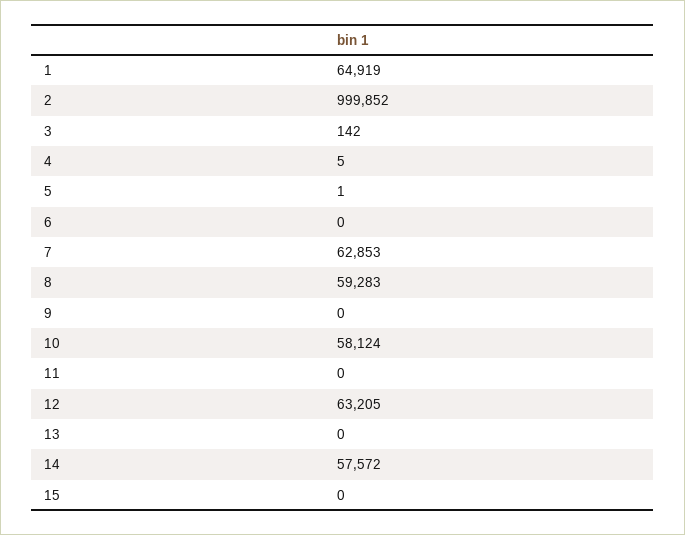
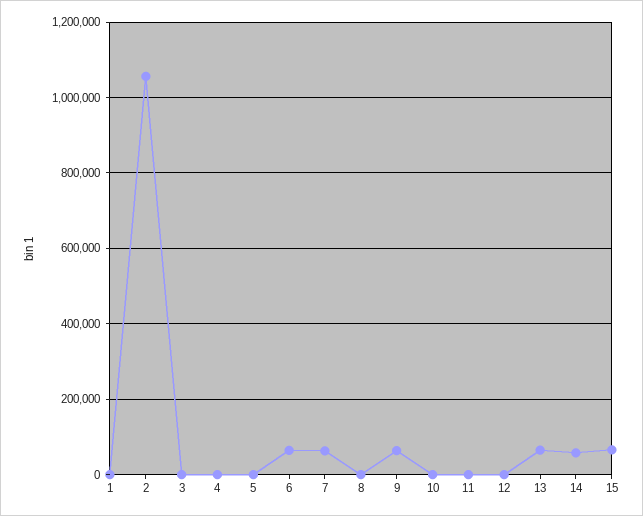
1: 64919 -> 0
2: 999852 -> 1060000
6: 0 -> 60000
8: 59283 -> 0
9: 0 -> 60000
10: 58124 -> 0
12: 63205 -> 0
13: 0 -> 60000
15: 0 -> 60000

